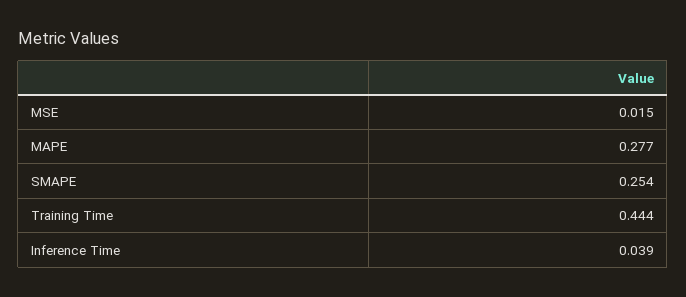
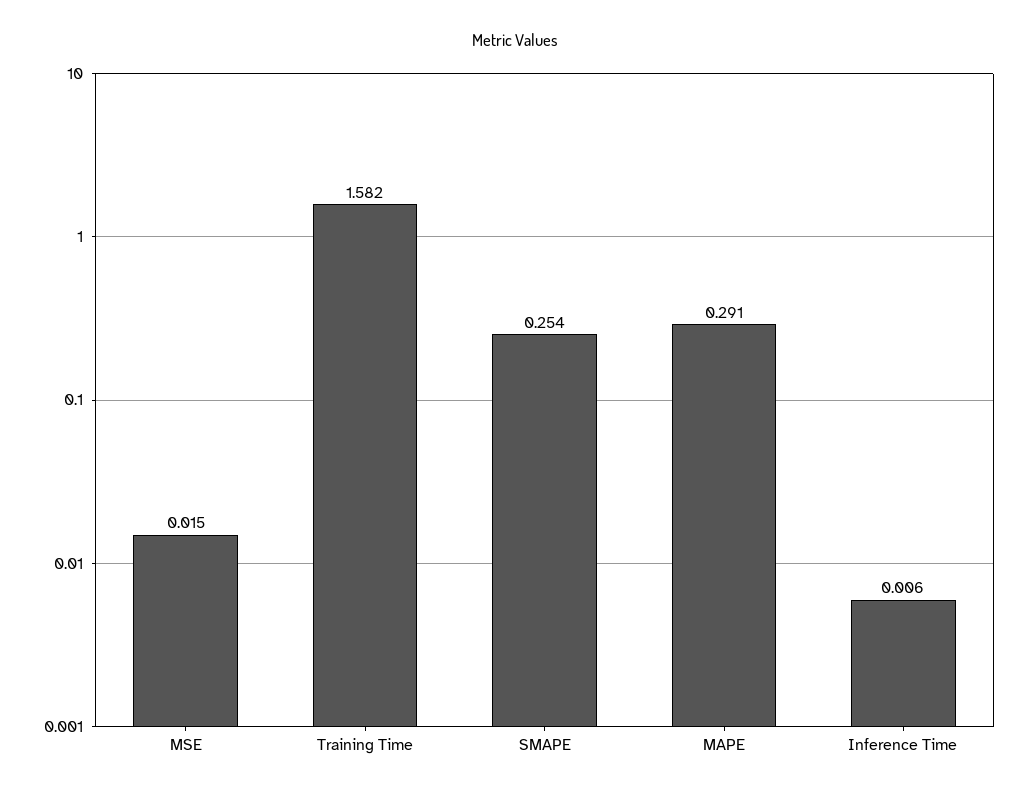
MAPE: 0.277 -> 0.291
Training Time: 0.444 -> 1.582
Inference Time: 0.039 -> 0.006

